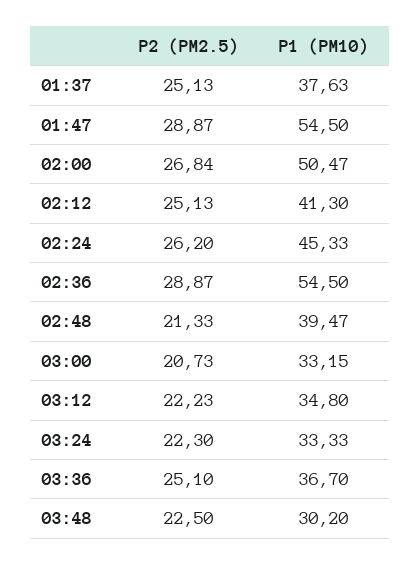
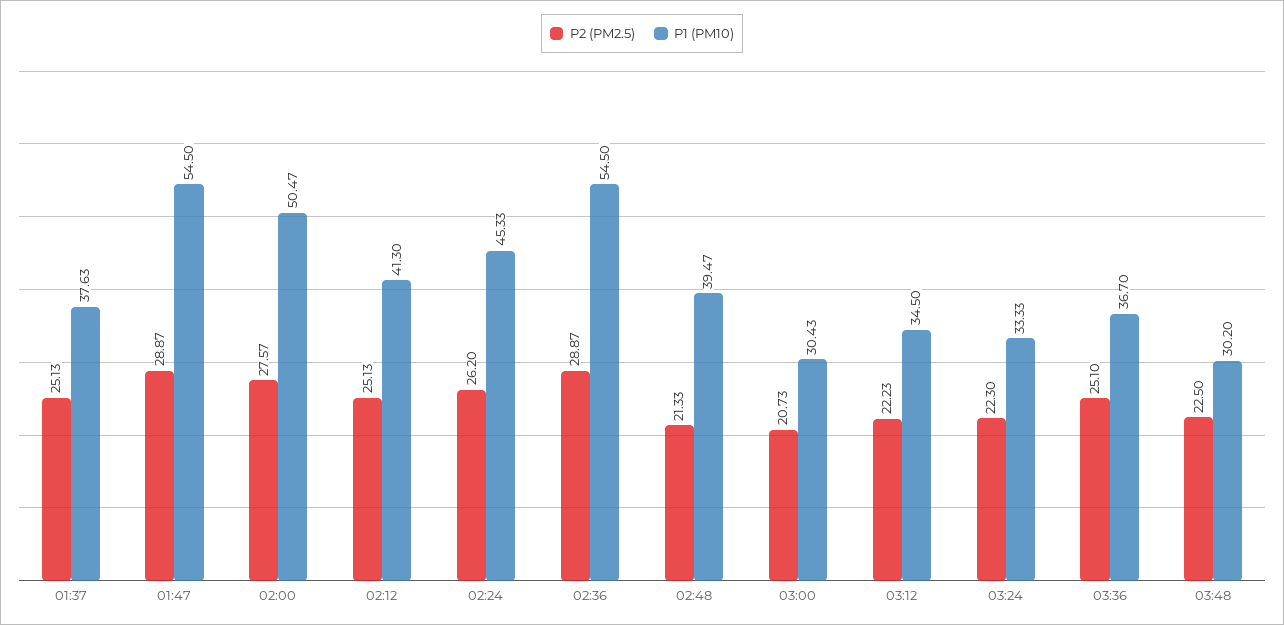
P2 (PM2.5), 02:00: 26.84 -> 27.57
P1 (PM10), 03:00: 33.15 -> 30.43
P1 (PM10), 03:12: 34.8 -> 34.5

